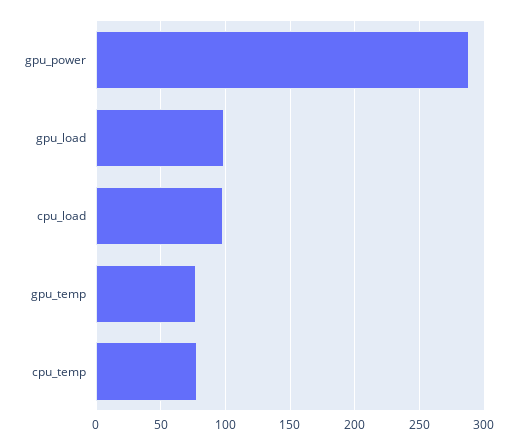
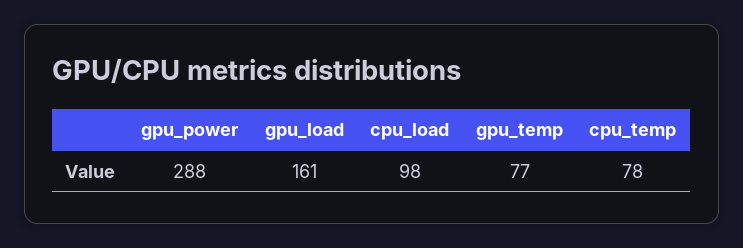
gpu_load: 100 -> 161

